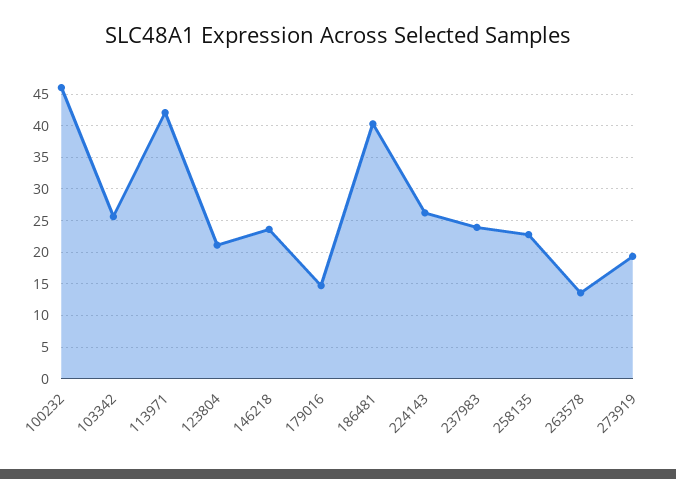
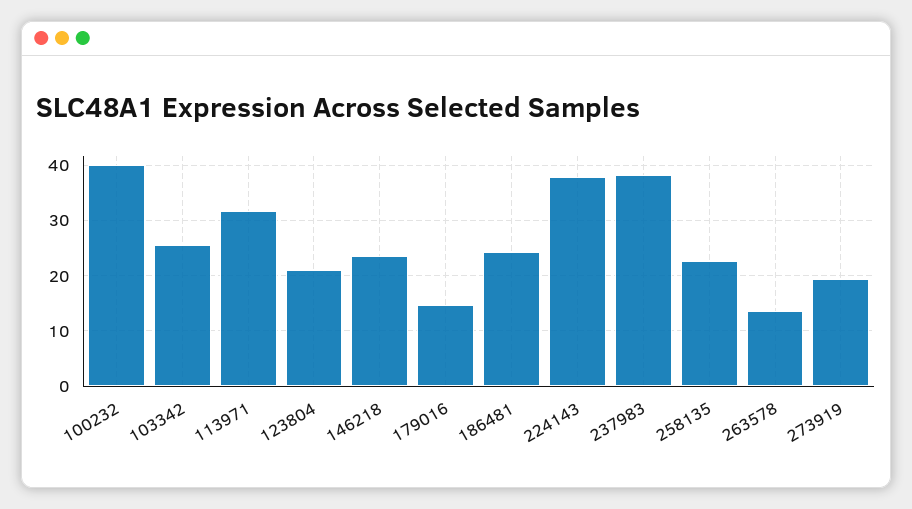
100232: 46 -> 40
113971: 42 -> 32
186481: 40 -> 24
224143: 26 -> 38
237983: 24 -> 38

